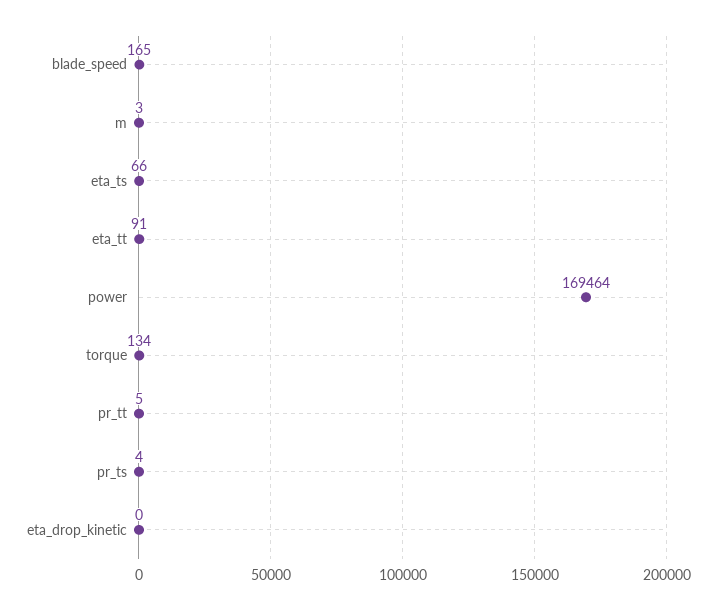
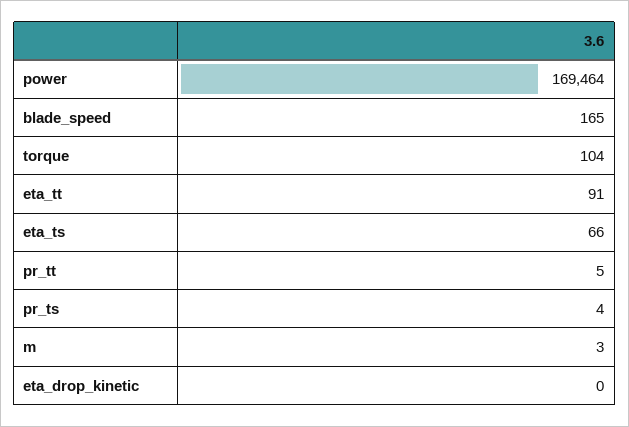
torque: 134 -> 104

